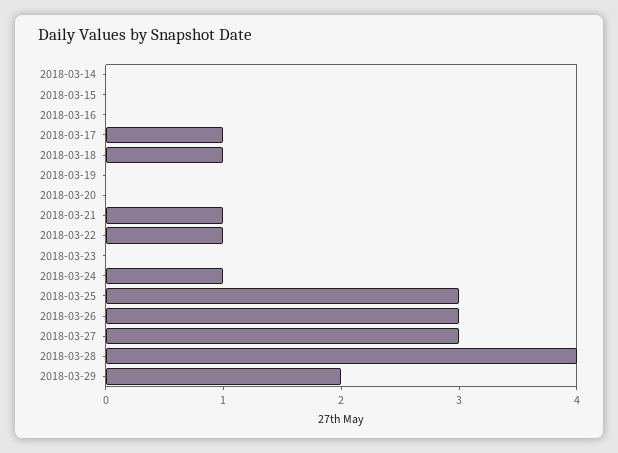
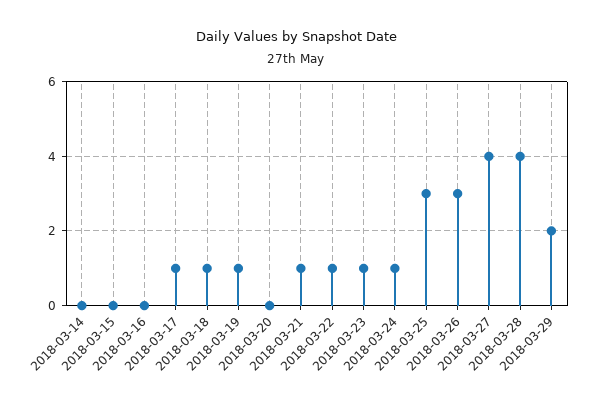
2018-03-19: 0 -> 1
2018-03-23: 0 -> 1
2018-03-27: 3 -> 4

